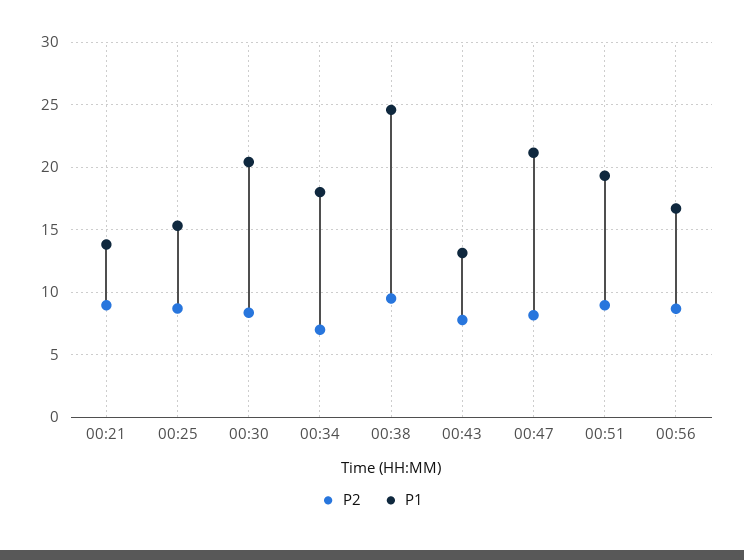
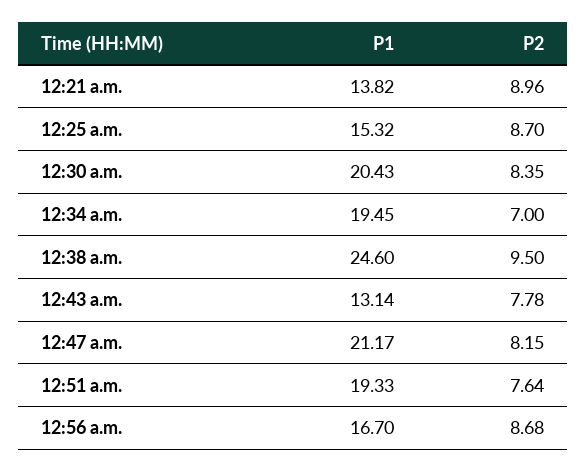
P1, 00:34: 18 -> 19.45
P2, 00:51: 9 -> 7.64

